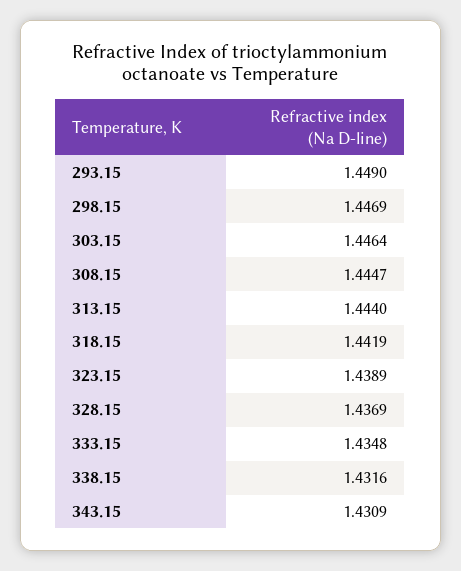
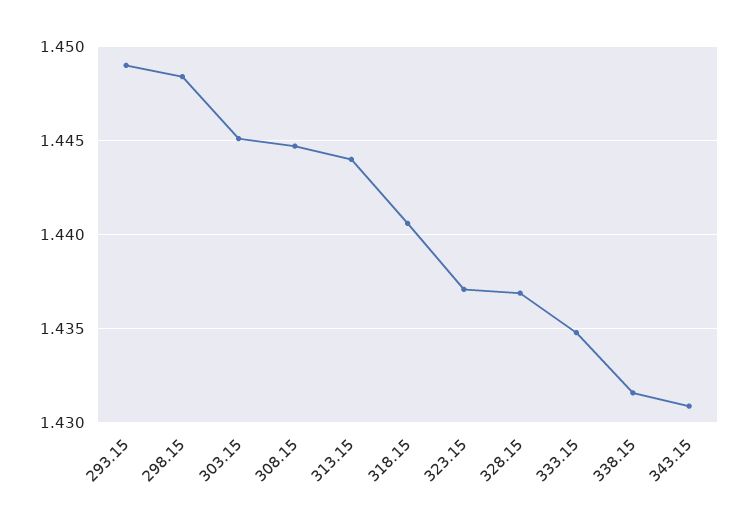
298.15: 1.4469 -> 1.4485
303.15: 1.4464 -> 1.445
318.15: 1.4419 -> 1.4405
323.15: 1.4389 -> 1.437

